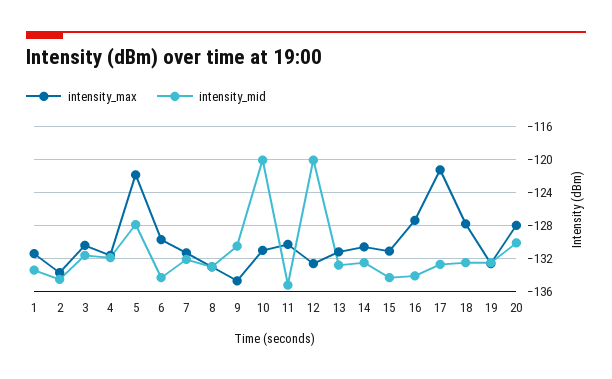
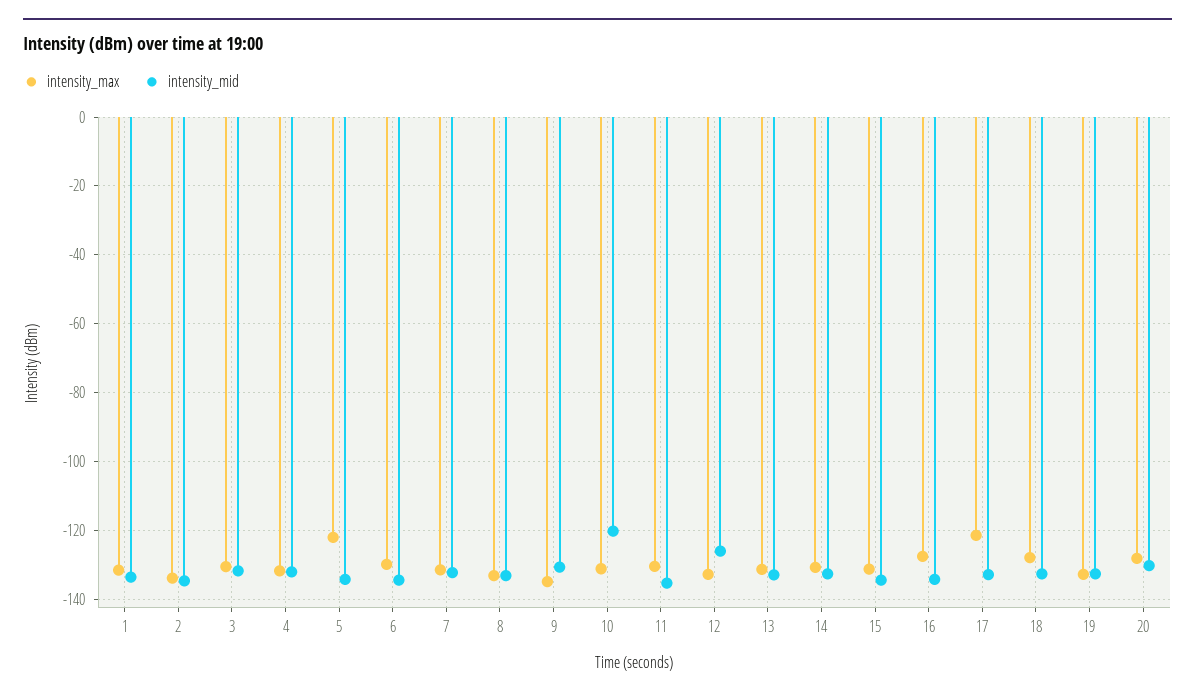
intensity_mid, 5: -128 -> -134
intensity_mid, 12: -120 -> -126

